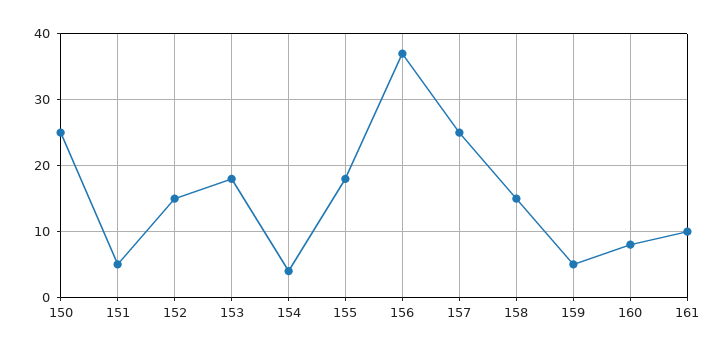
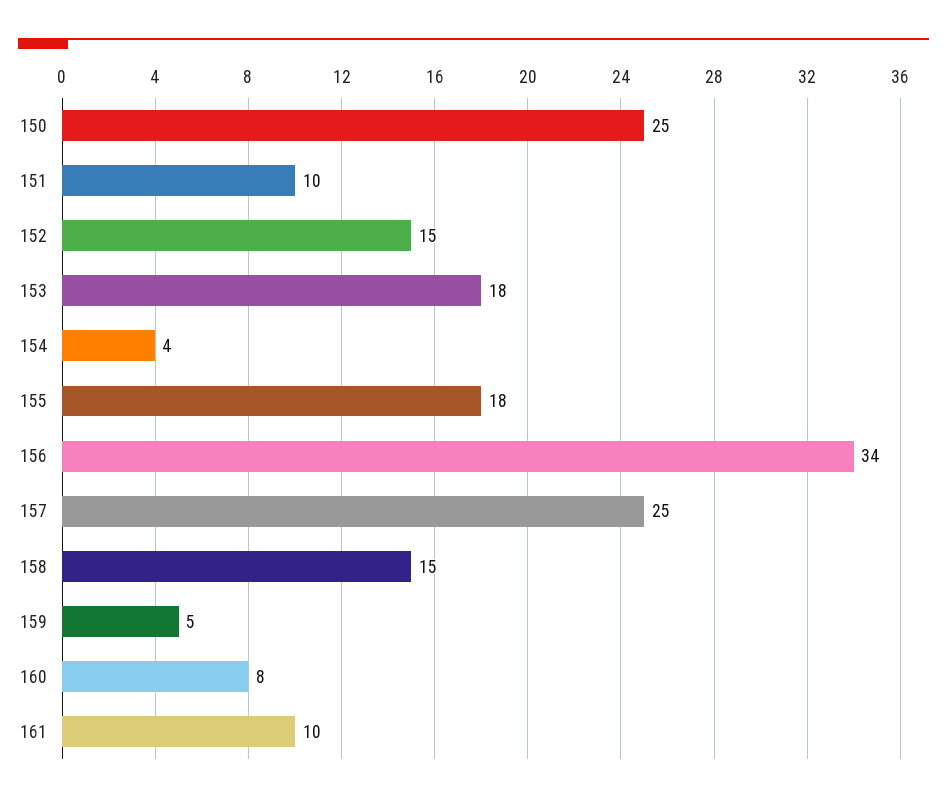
151: 5 -> 10
156: 37 -> 34

